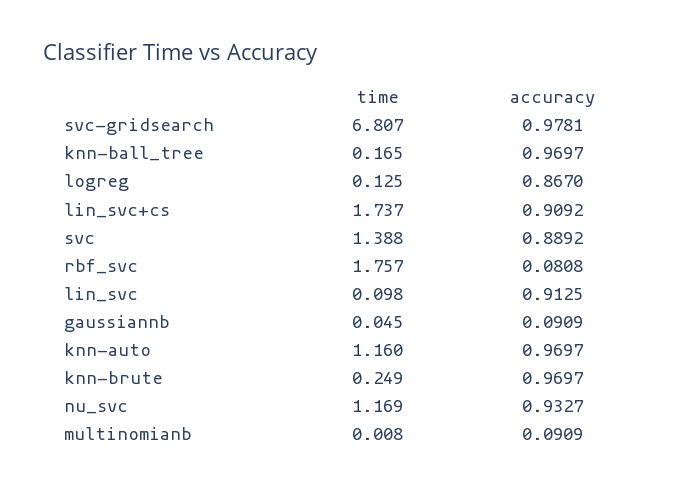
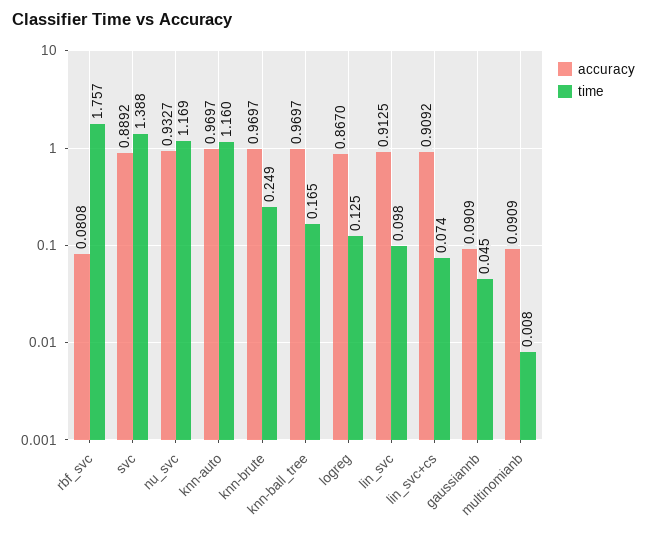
time, svc-gridsearch: 6.807 -> none
accuracy, svc-gridsearch: 0.9781 -> none
time, lin_svc+cs: 1.737 -> 0.074

